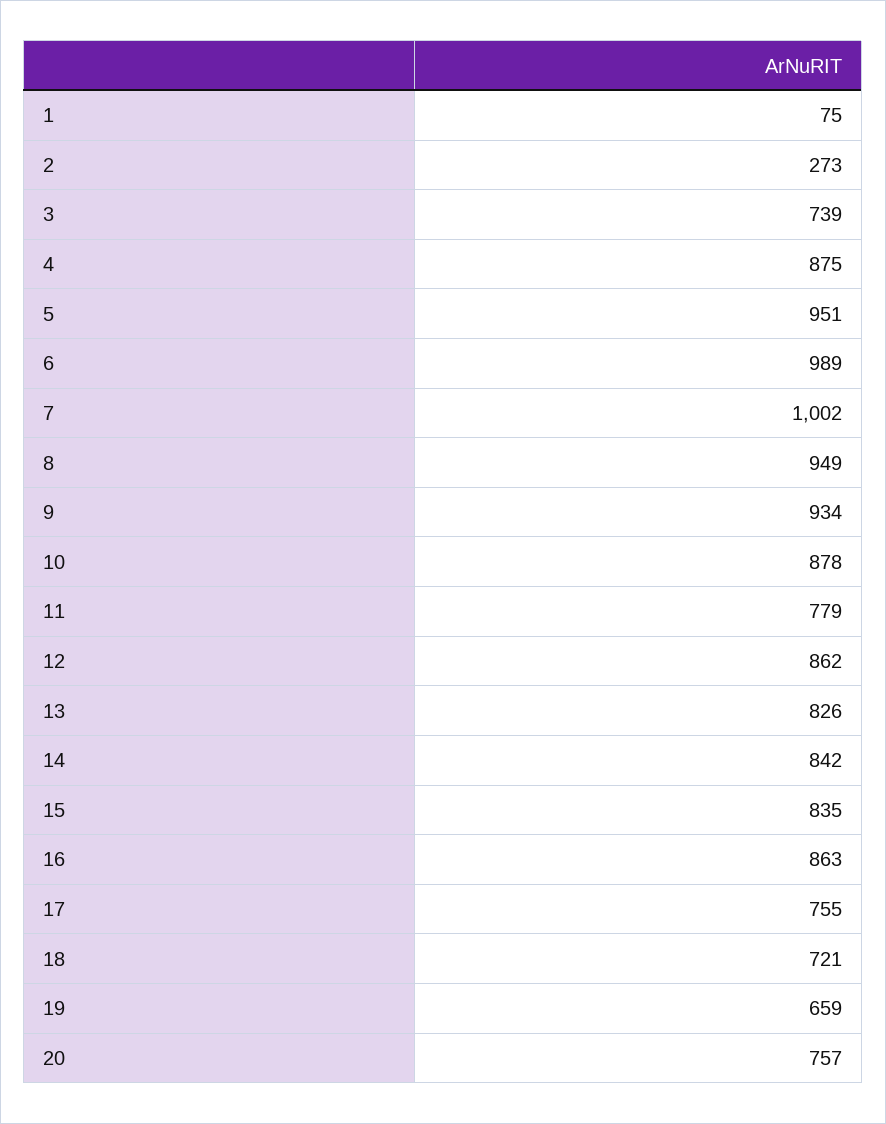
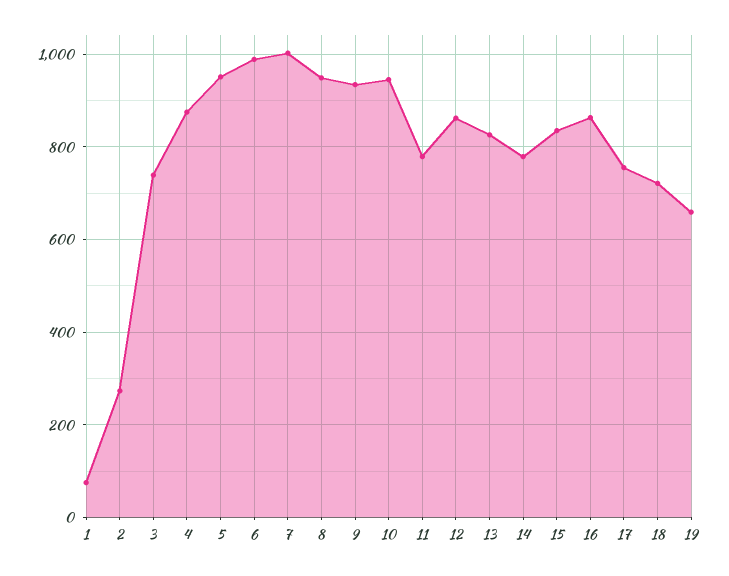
10: 878 -> 940
14: 842 -> 780
20: 757 -> none

